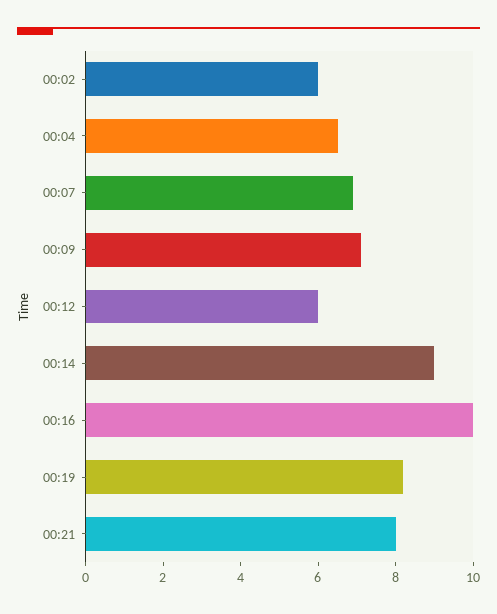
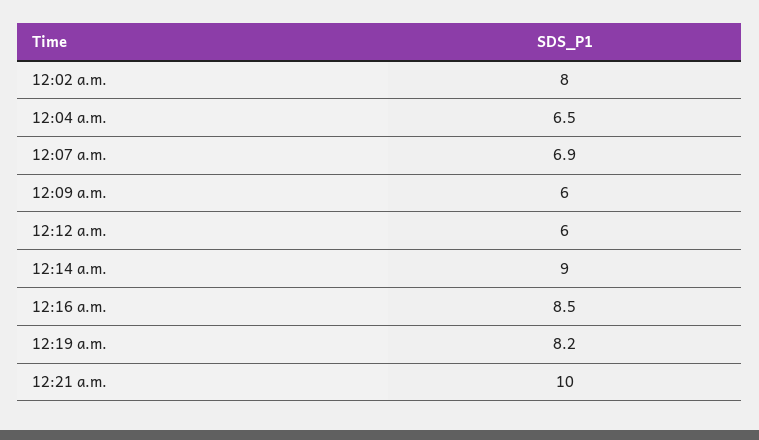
00:02: 6 -> 8
00:09: 7 -> 6
00:16: 10 -> 8.5
00:21: 8 -> 10

